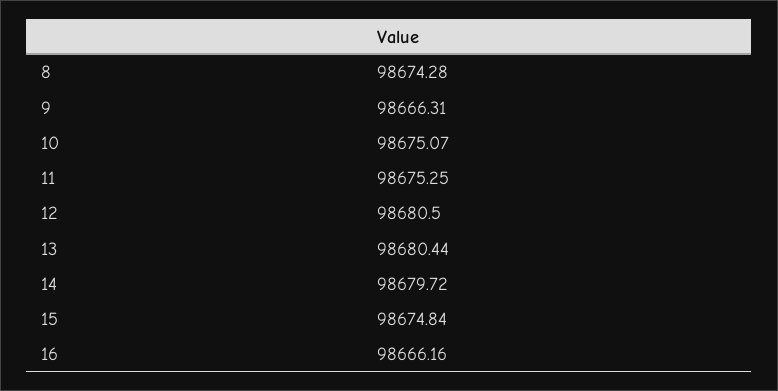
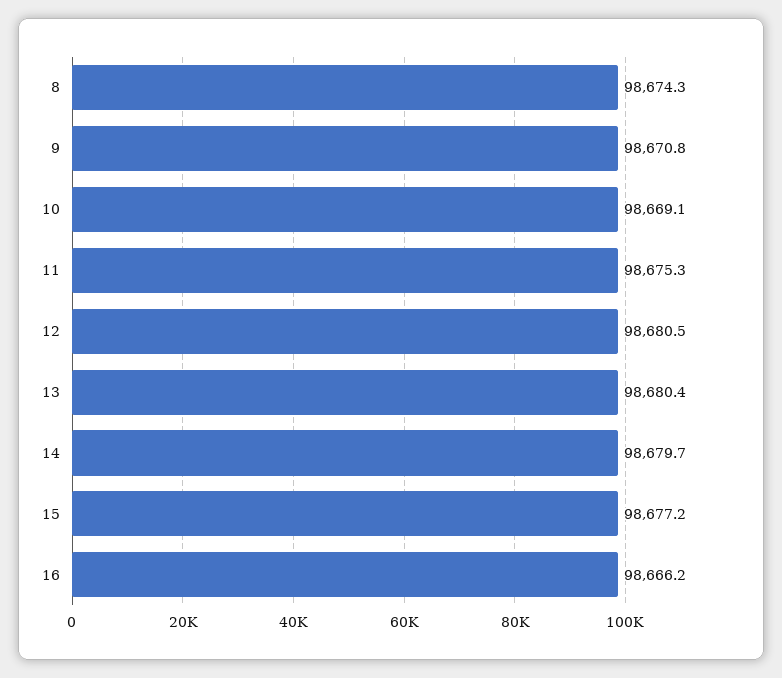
9: 98666.31 -> 98670.8
10: 98675.07 -> 98669.1
15: 98674.84 -> 98677.2

